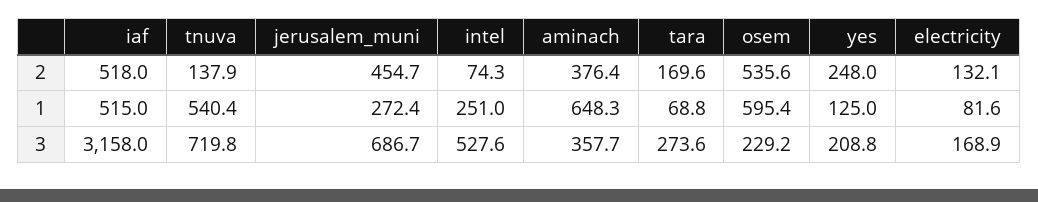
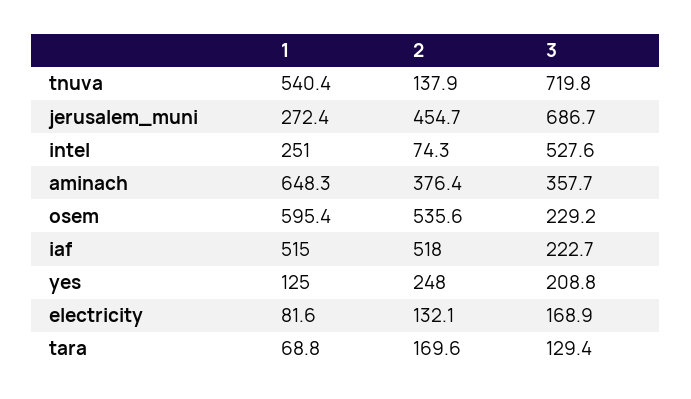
iaf, 3: 3158 -> 222.7
tara, 3: 273.6 -> 129.4

